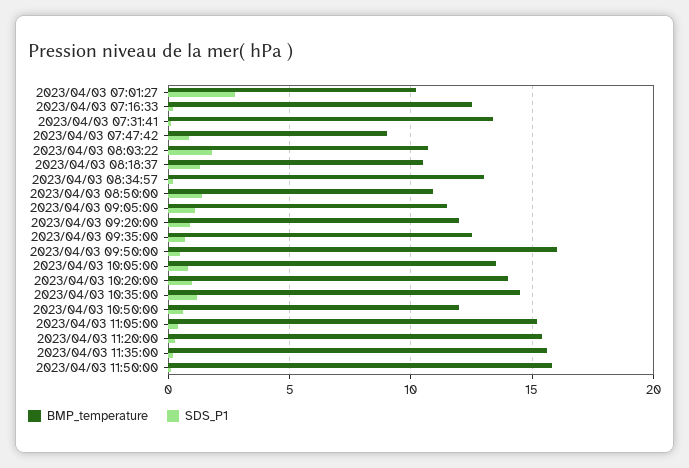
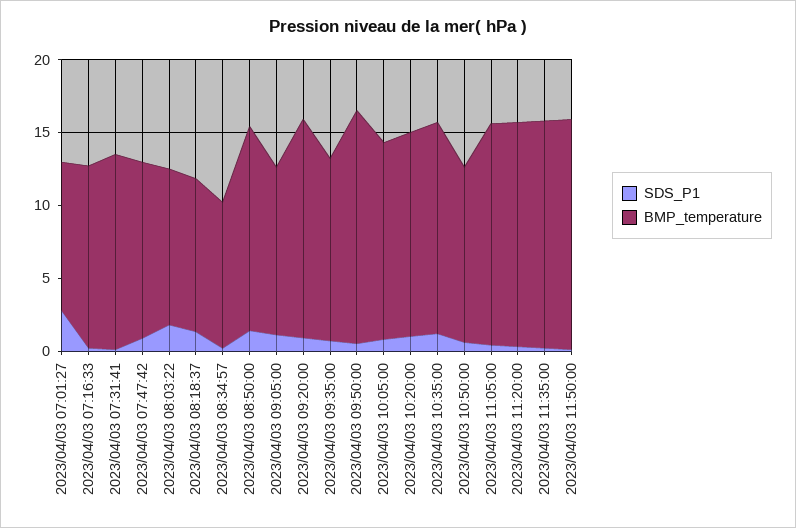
BMP_temperature, 2023/04/03 07:47:42: 9 -> 12
BMP_temperature, 2023/04/03 08:34:57: 13 -> 10
BMP_temperature, 2023/04/03 08:50:00: 11 -> 14
BMP_temperature, 2023/04/03 09:20:00: 12 -> 15

